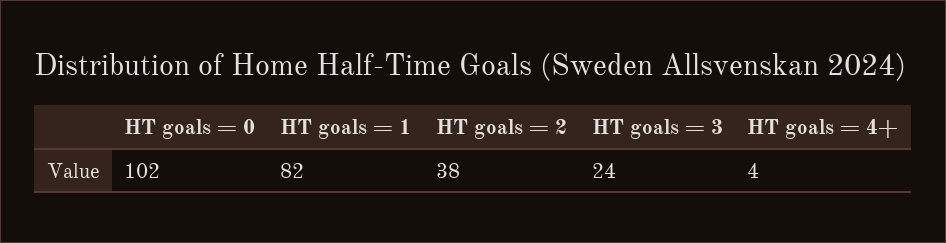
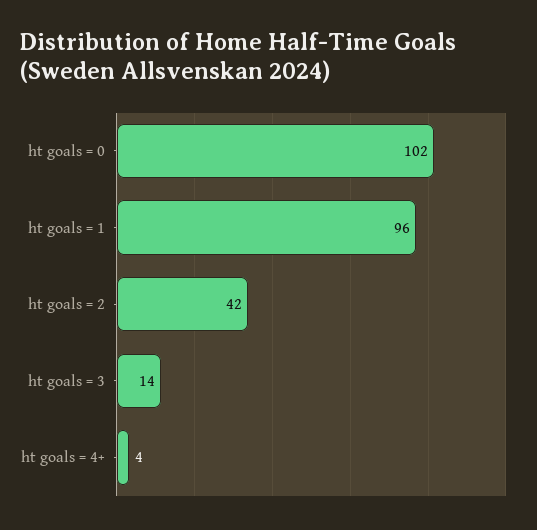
HT goals = 1: 82 -> 96
HT goals = 2: 38 -> 42
HT goals = 3: 24 -> 14

